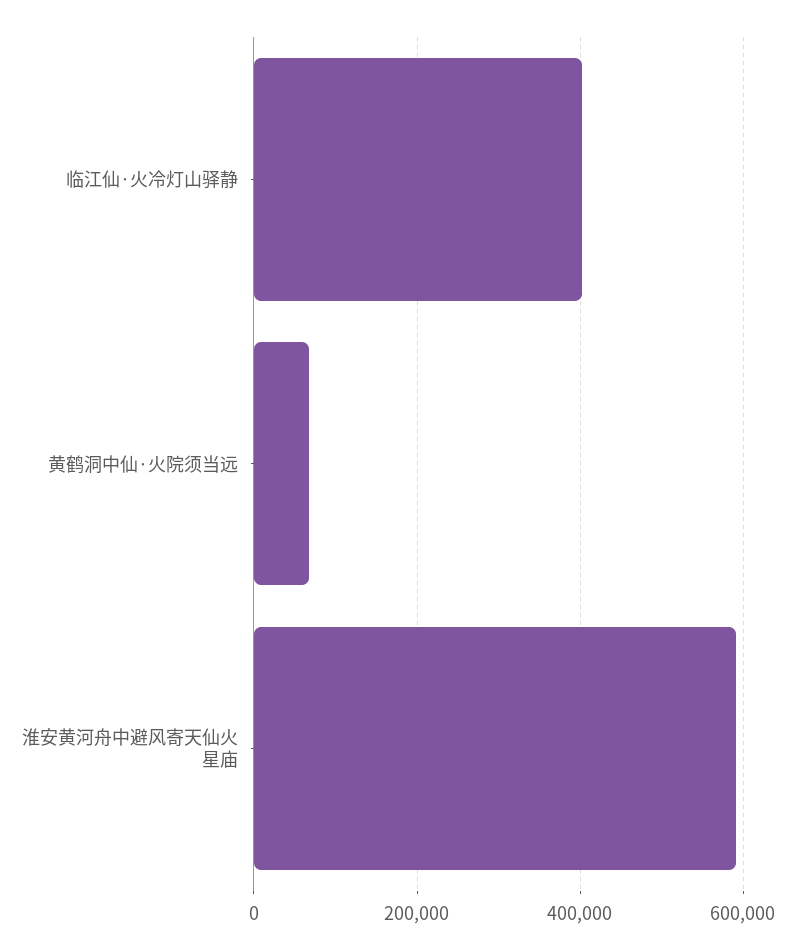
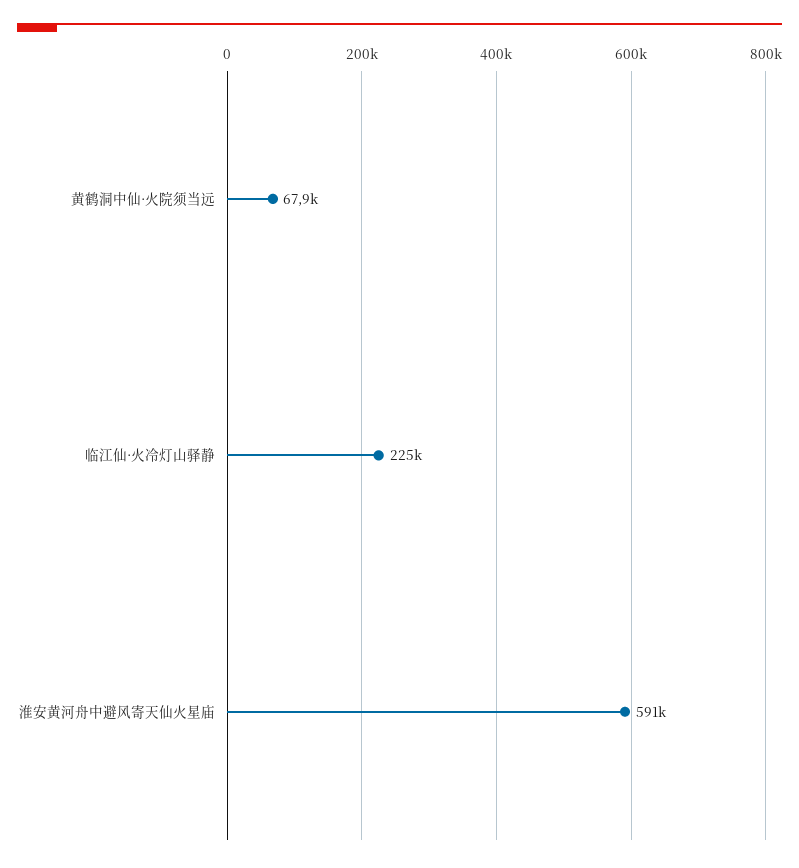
临江仙·火冷灯山驿静: 400000 -> 225000

